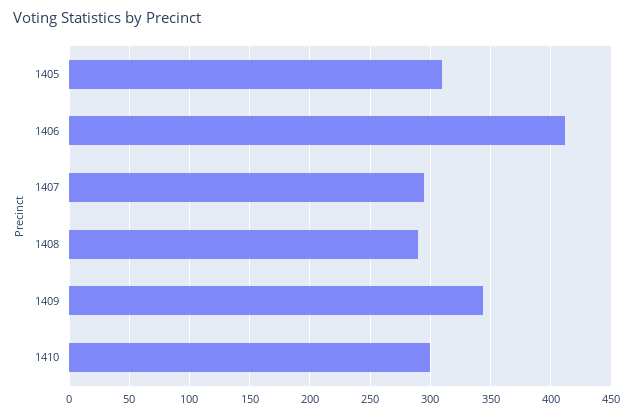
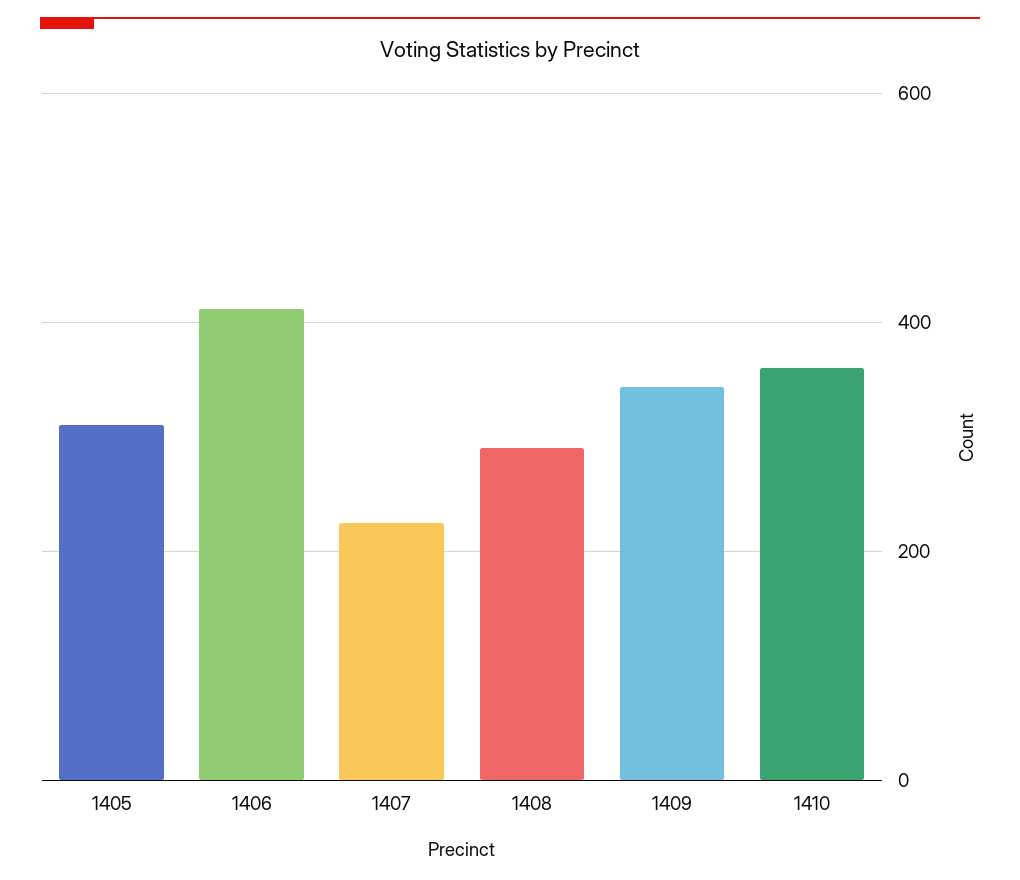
1407: 295 -> 220
1410: 300 -> 360

